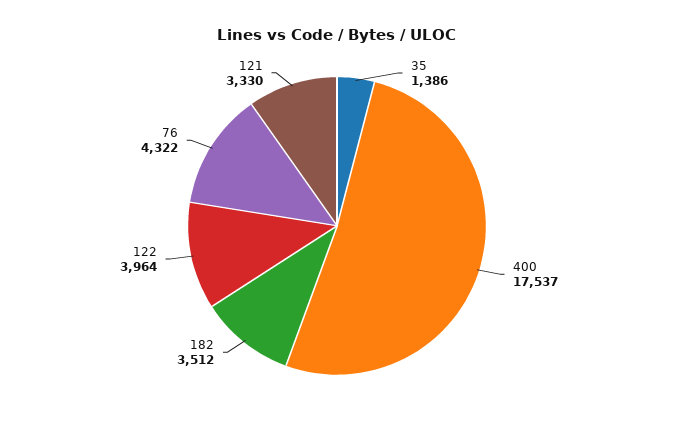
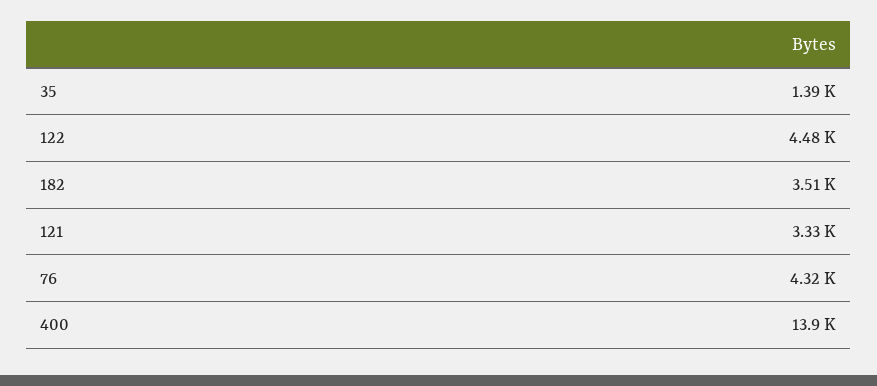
400: 17537 -> 13900
122: 3964 -> 4480

